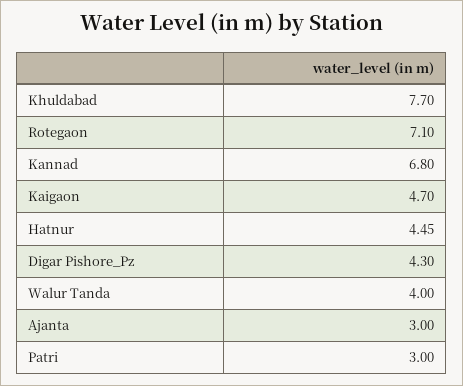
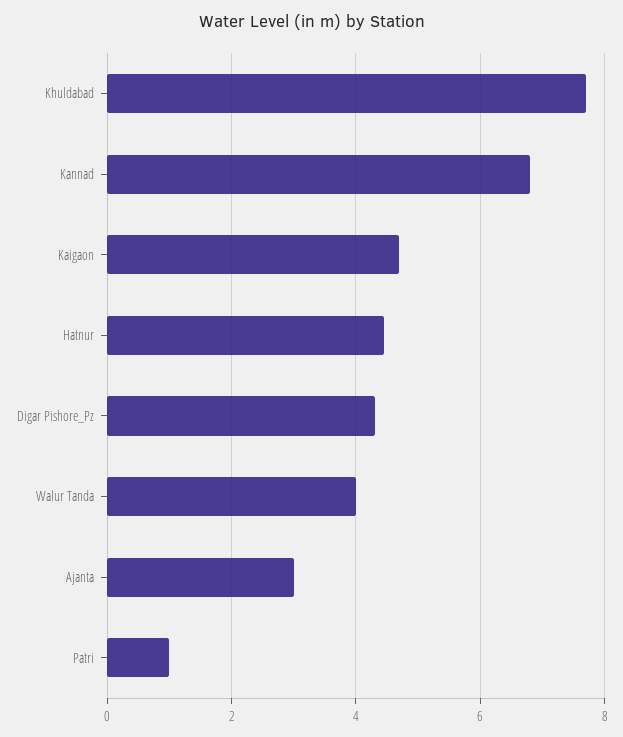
Rotegaon: 7.1 -> none
Patri: 3 -> 1

